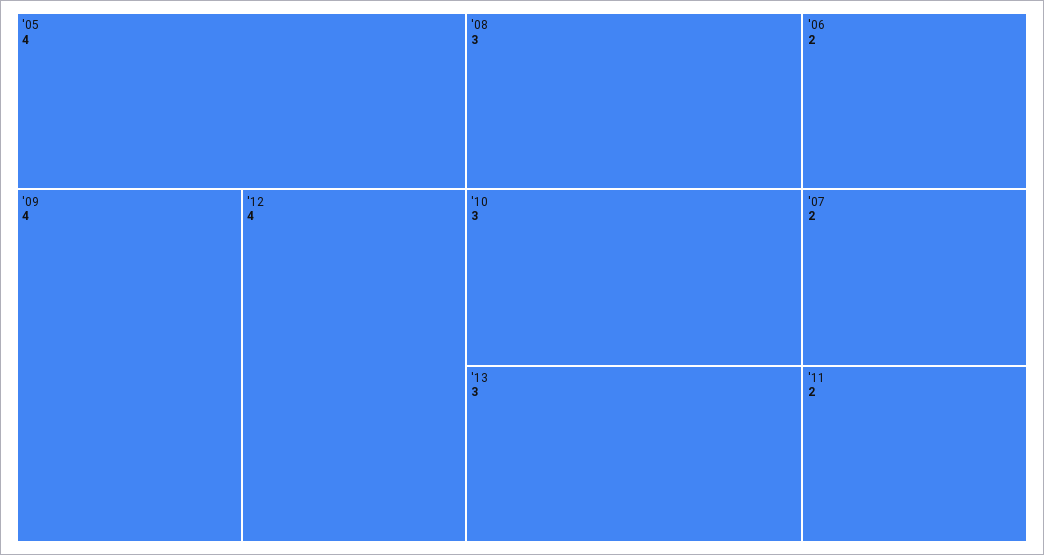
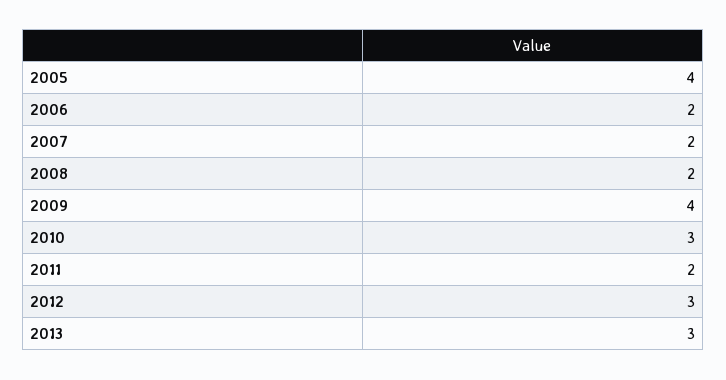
'12: 4 -> 3
'08: 3 -> 2

